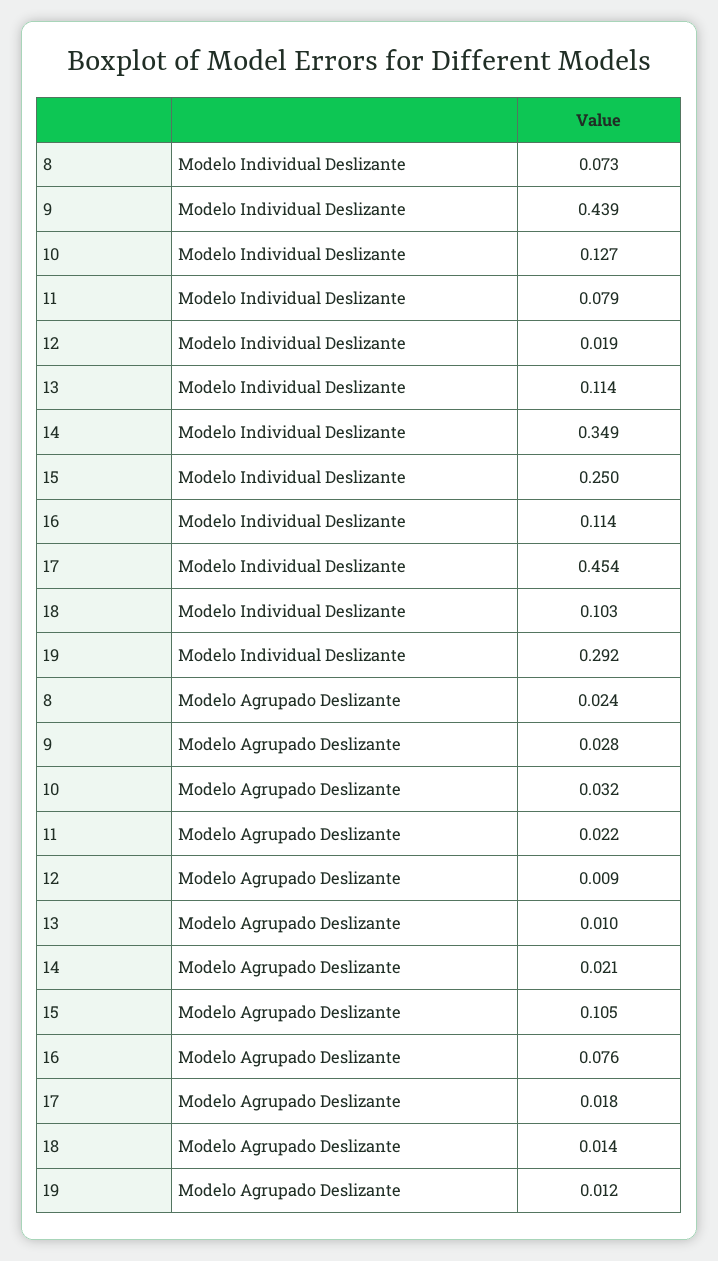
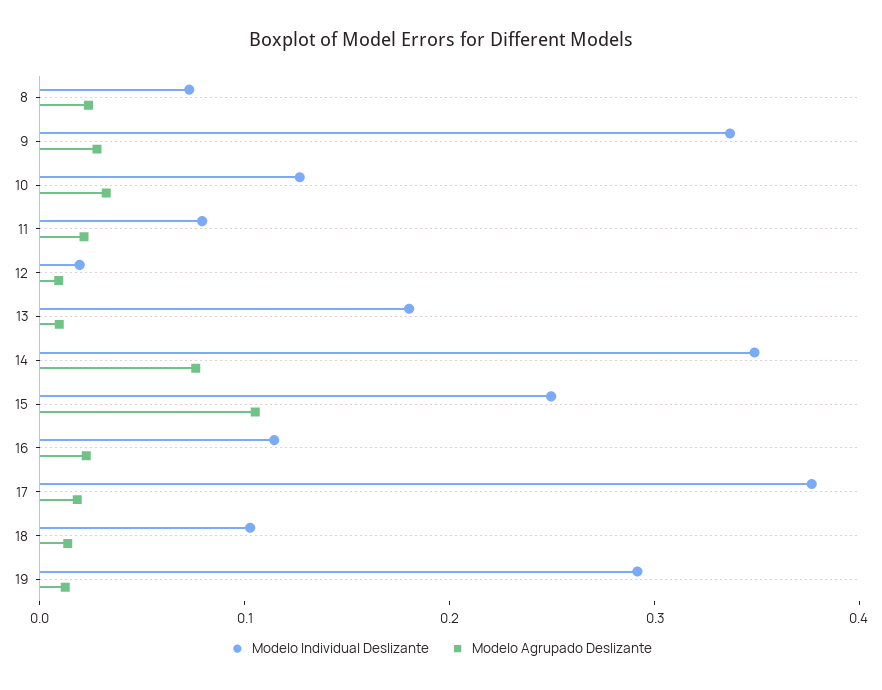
Modelo Individual Deslizante, 9: 0.439 -> 0.34
Modelo Individual Deslizante, 13: 0.114 -> 0.18
Modelo Individual Deslizante, 17: 0.454 -> 0.38
Modelo Agrupado Deslizante, 14: 0.021 -> 0.08
Modelo Agrupado Deslizante, 16: 0.076 -> 0.02

